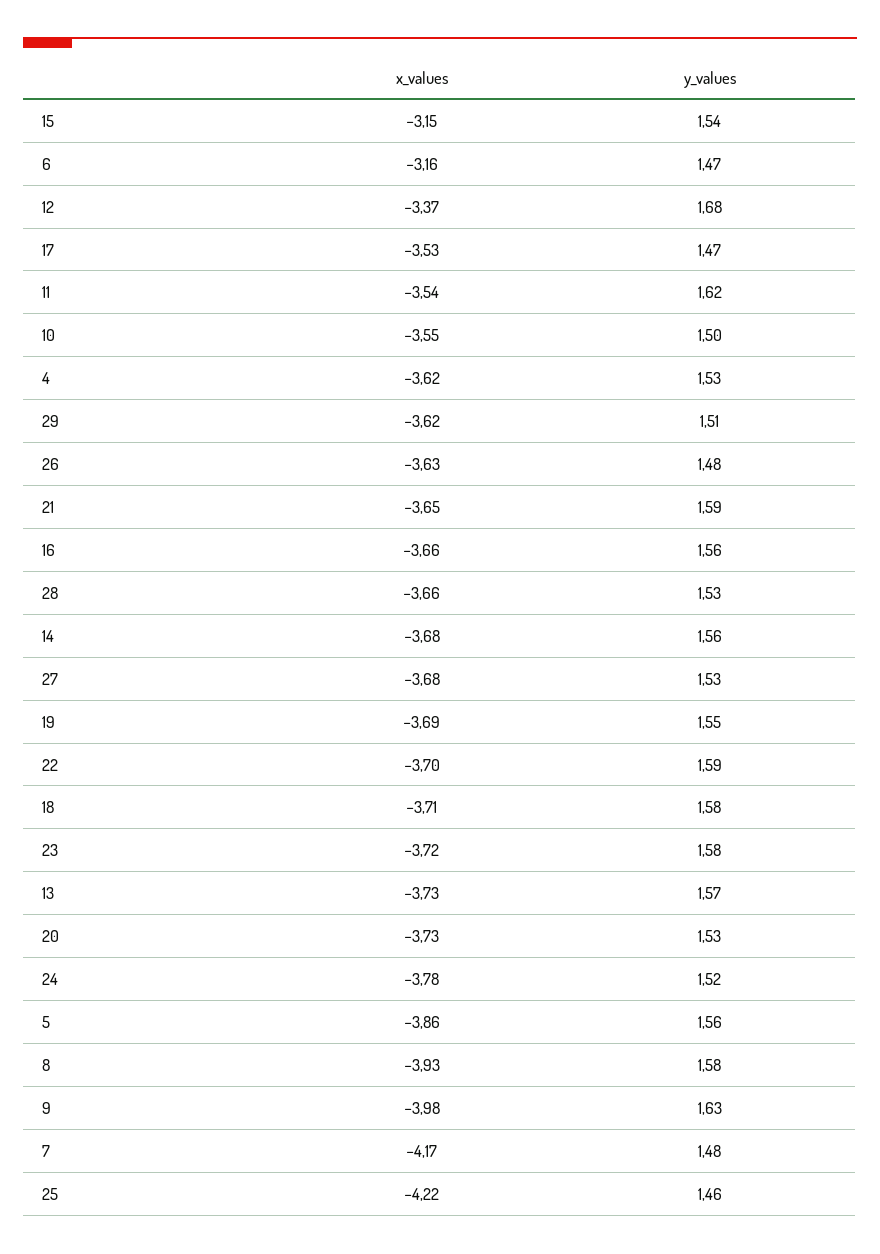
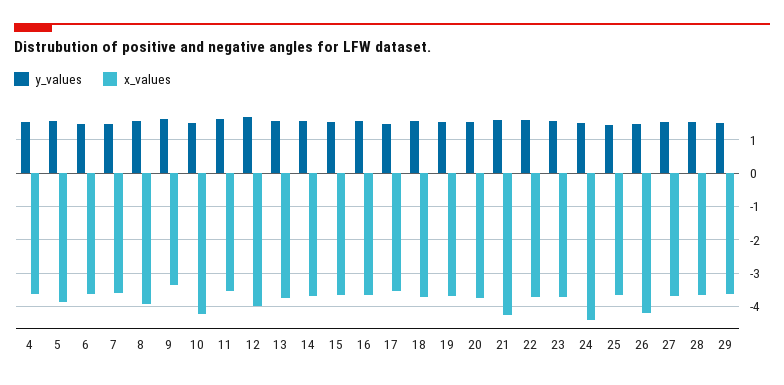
x_values, 15: -3.15 -> -3.6
x_values, 6: -3.16 -> -3.6
x_values, 12: -3.37 -> -4
x_values, 10: -3.55 -> -4.2
x_values, 26: -3.63 -> -4.2
x_values, 21: -3.65 -> -4.2
x_values, 24: -3.78 -> -4.4
x_values, 9: -3.98 -> -3.4
x_values, 7: -4.17 -> -3.6
x_values, 25: -4.22 -> -3.6

